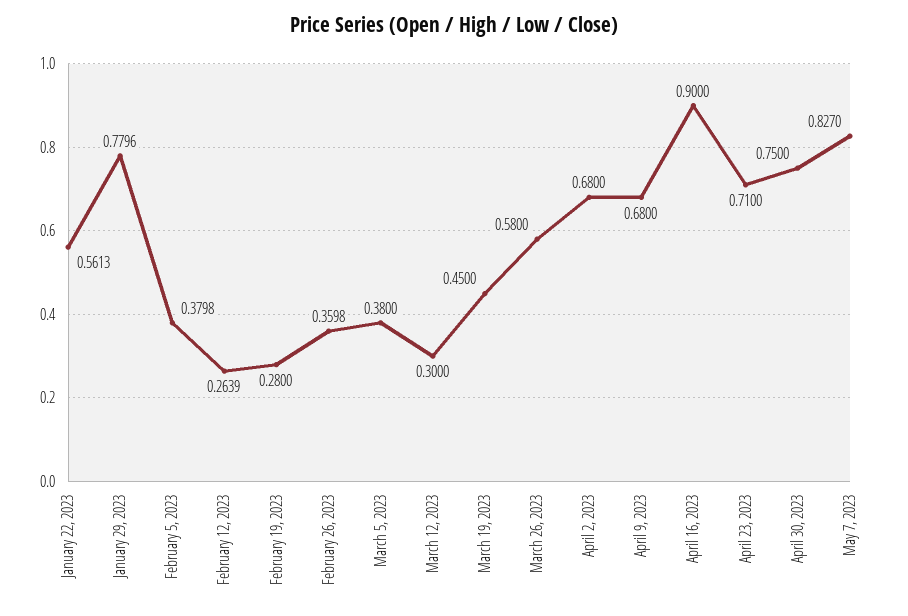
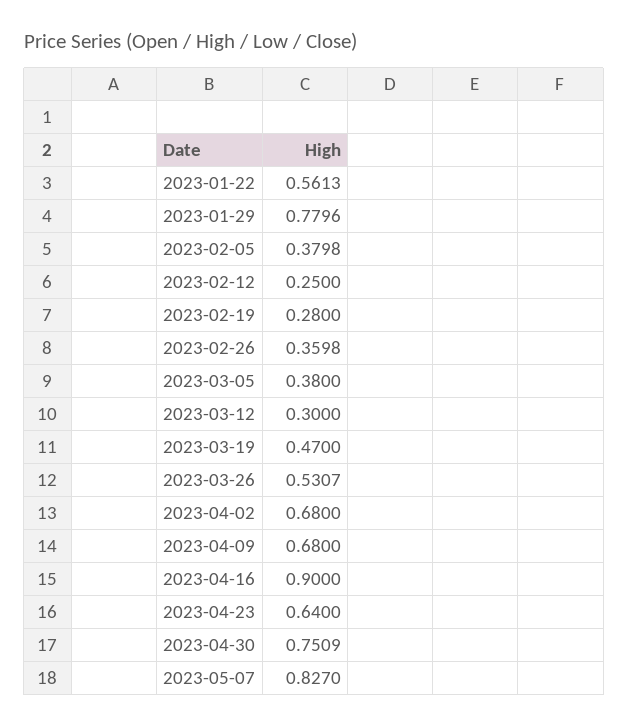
February 12, 2023: 0.2639 -> 0.25
March 19, 2023: 0.45 -> 0.47
March 26, 2023: 0.58 -> 0.5307
April 23, 2023: 0.71 -> 0.64
April 30, 2023: 0.75 -> 0.7509

